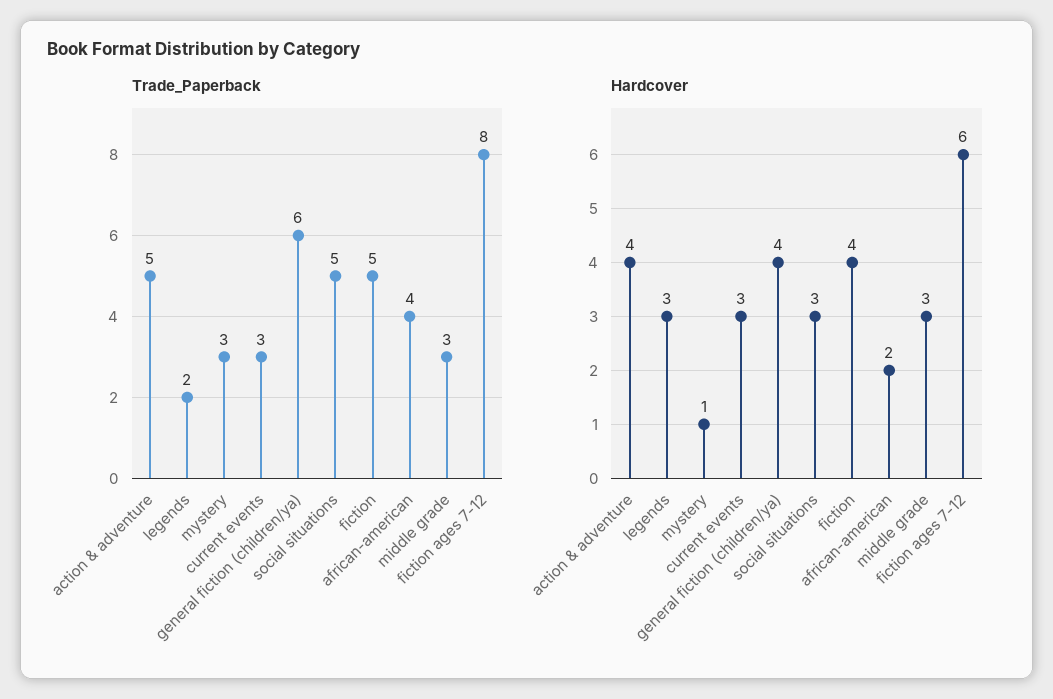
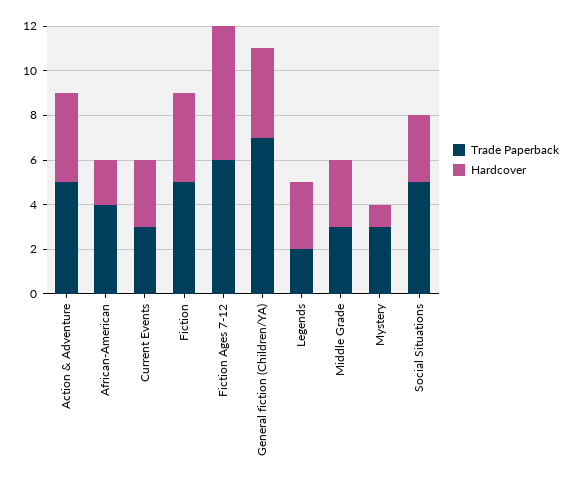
Trade_Paperback, general fiction (children/ya): 6 -> 7
Trade_Paperback, fiction ages 7-12: 8 -> 6

